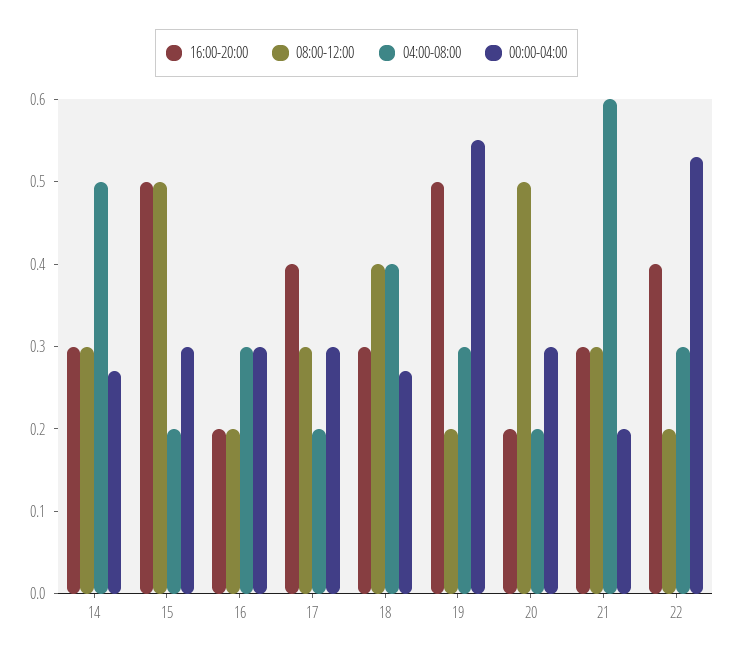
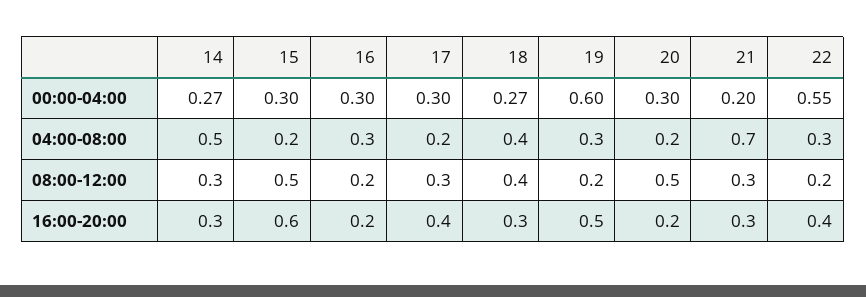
16:00-20:00, 15: 0.5 -> 0.6
00:00-04:00, 19: 0.55 -> 0.6
04:00-08:00, 21: 0.6 -> 0.7
00:00-04:00, 22: 0.53 -> 0.55

